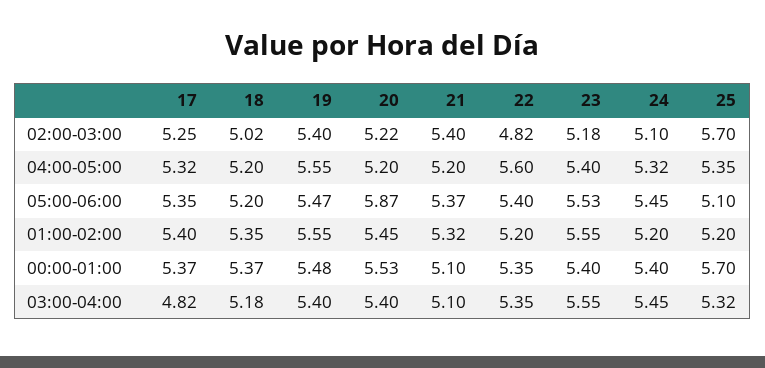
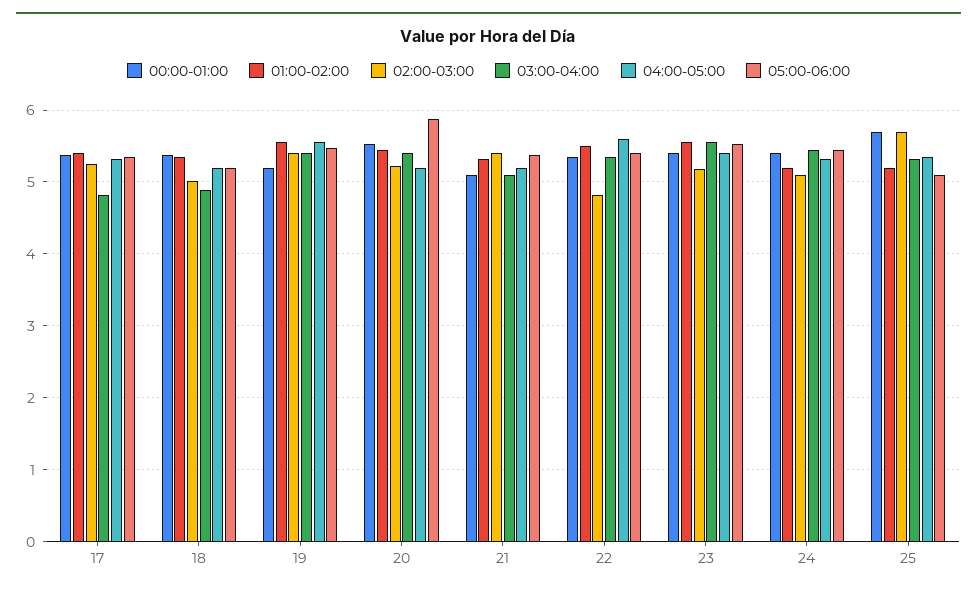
01:00-02:00, 22: 5.2 -> 5.5
00:00-01:00, 19: 5.48 -> 5.2
03:00-04:00, 18: 5.18 -> 4.9

